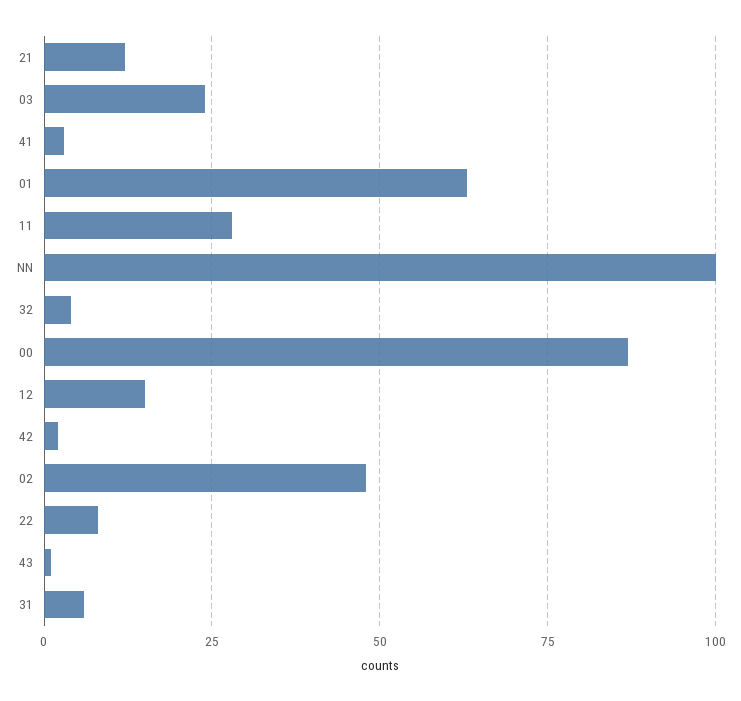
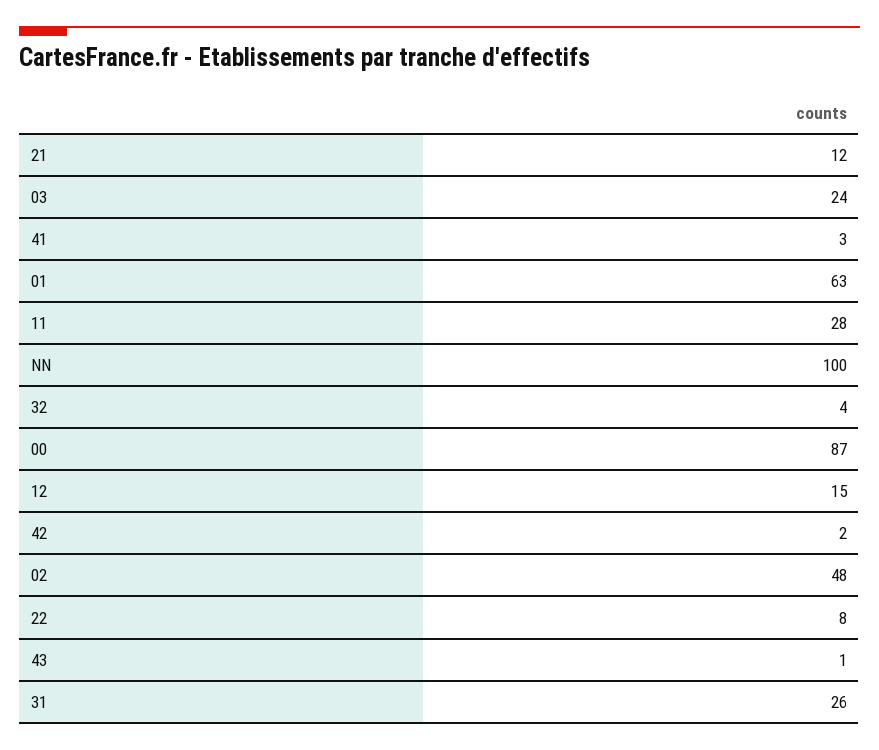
31: 5 -> 26

